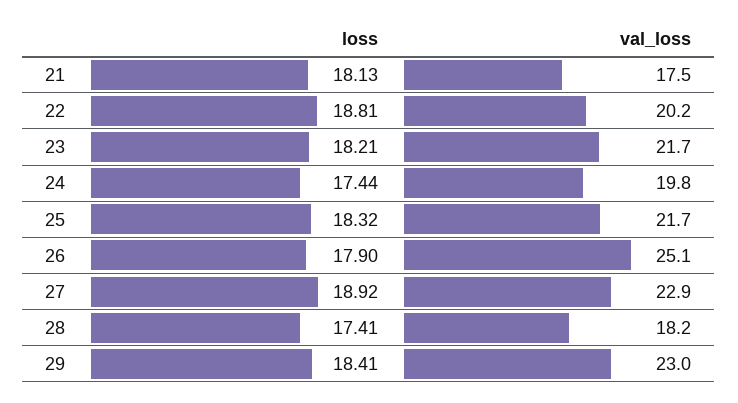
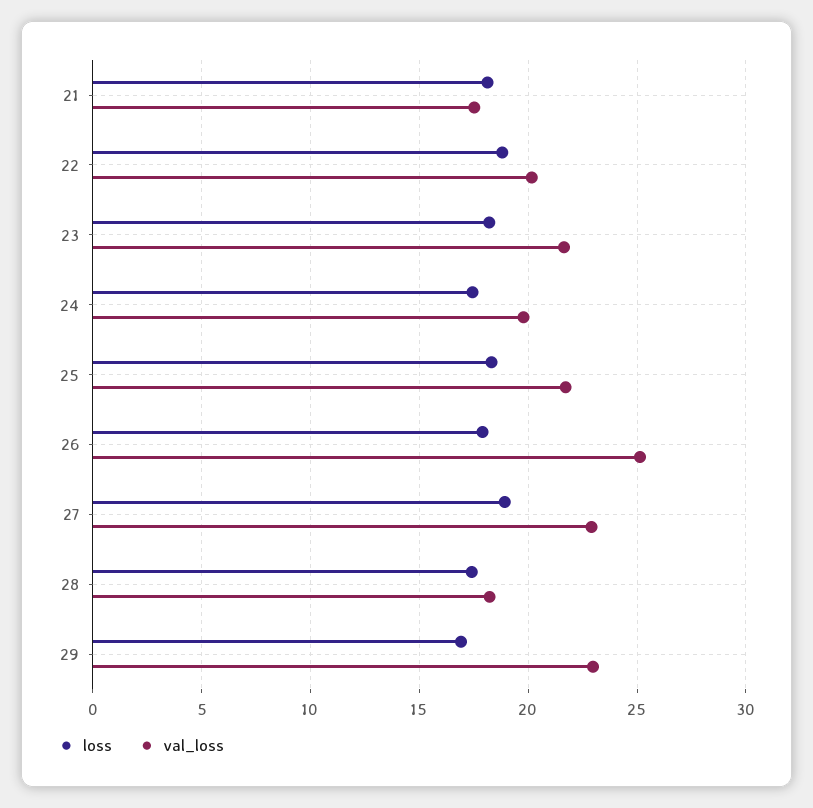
loss, 29: 18.41 -> 17

